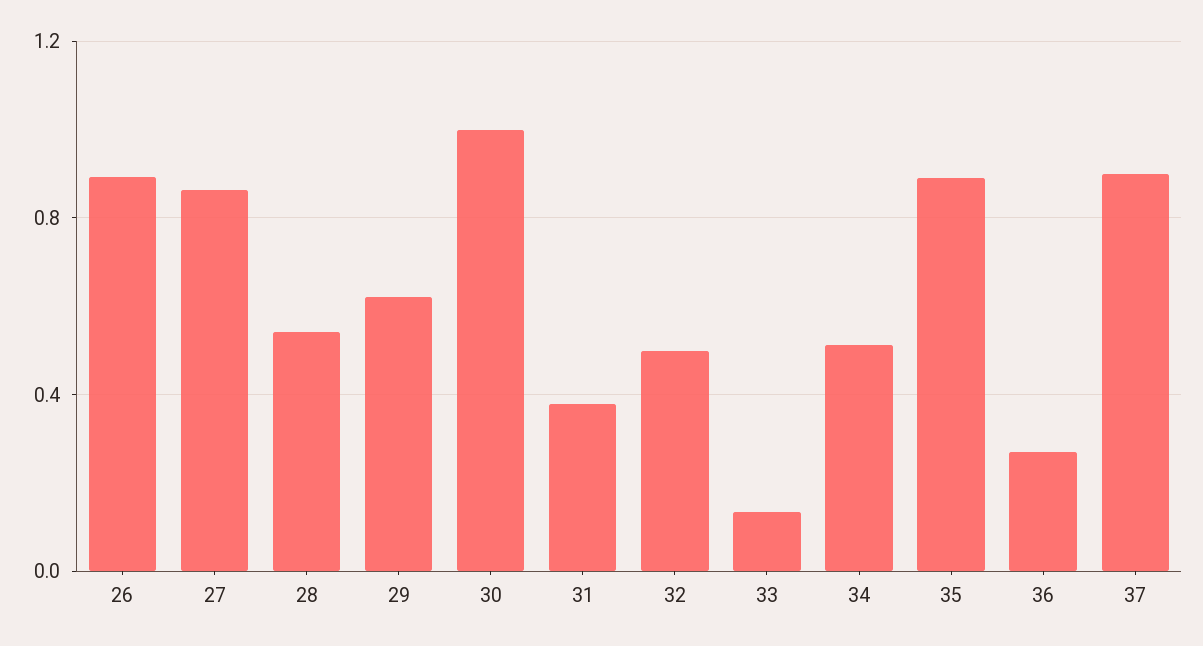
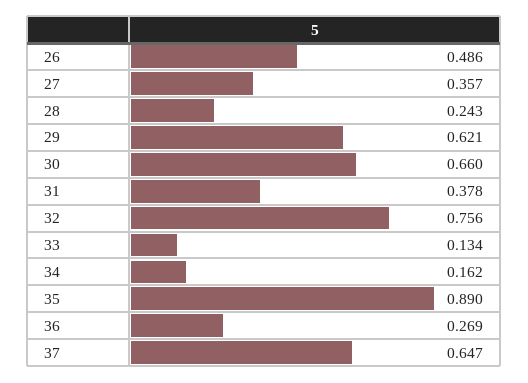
26: 0.9 -> 0.486
27: 0.85 -> 0.357
28: 0.55 -> 0.243
30: 1 -> 0.66
32: 0.5 -> 0.756
34: 0.5 -> 0.162
37: 0.9 -> 0.647

